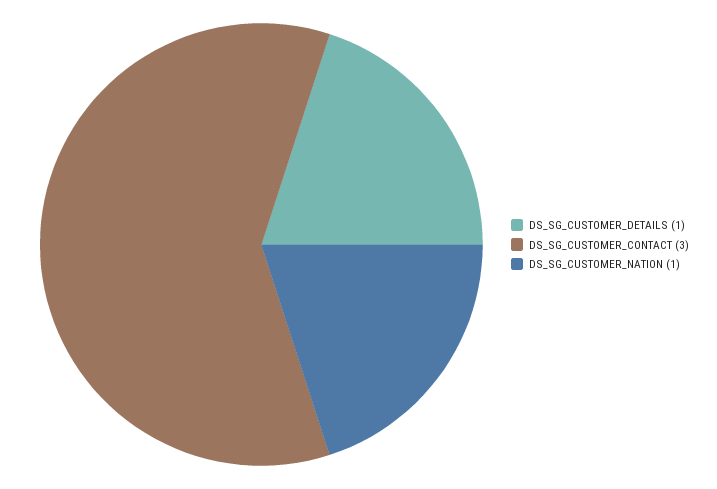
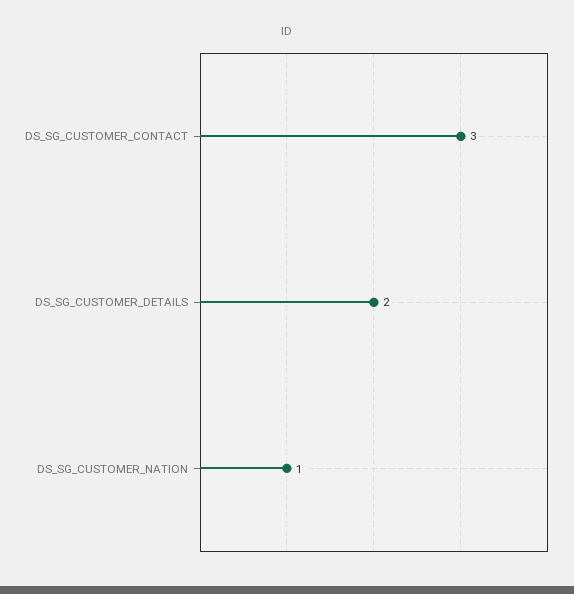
DS_SG_CUSTOMER_DETAILS: 1 -> 2

